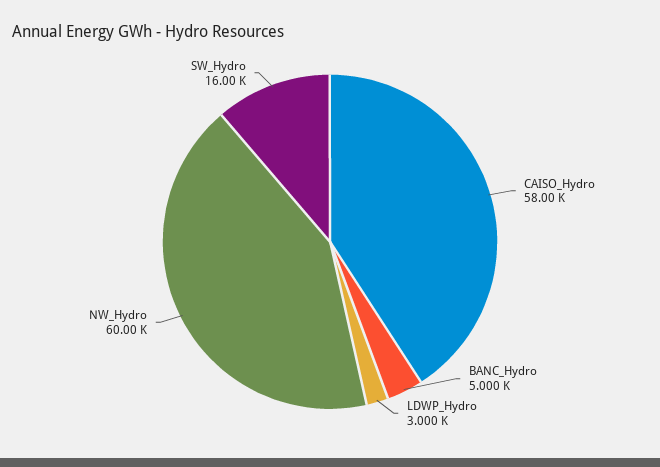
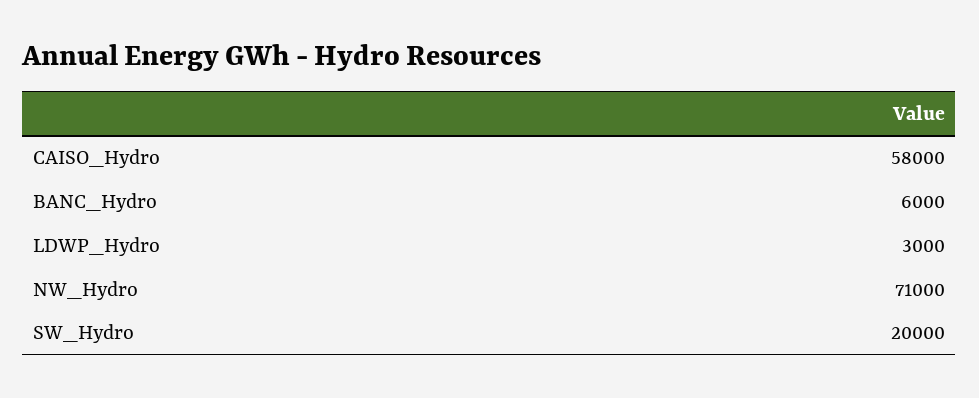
BANC_Hydro: 5000 -> 6000
NW_Hydro: 60000 -> 71000
SW_Hydro: 16000 -> 20000

